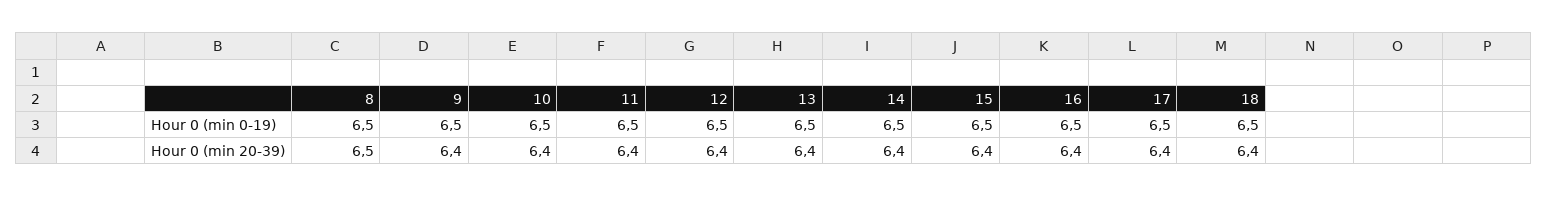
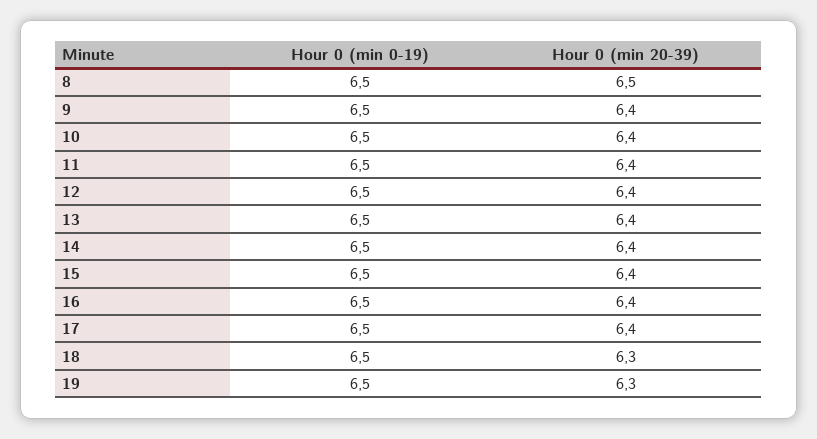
18, Hour 0 (min 20-39): 6.4 -> 6.3
19, Hour 0 (min 0-19): none -> 6.5
19, Hour 0 (min 20-39): none -> 6.3

